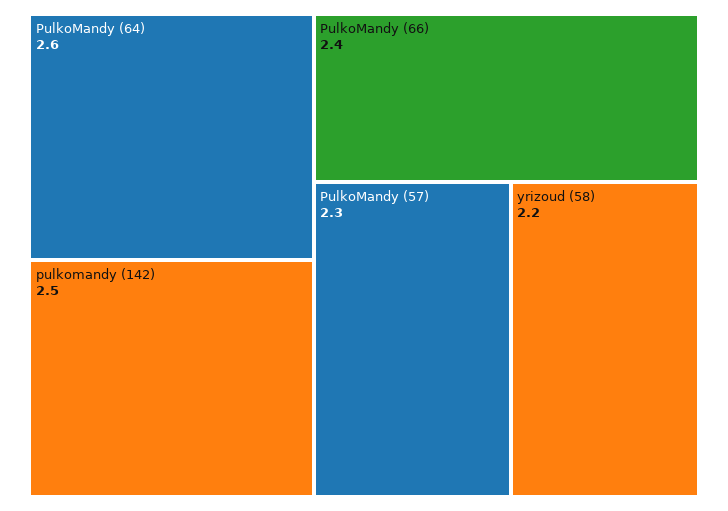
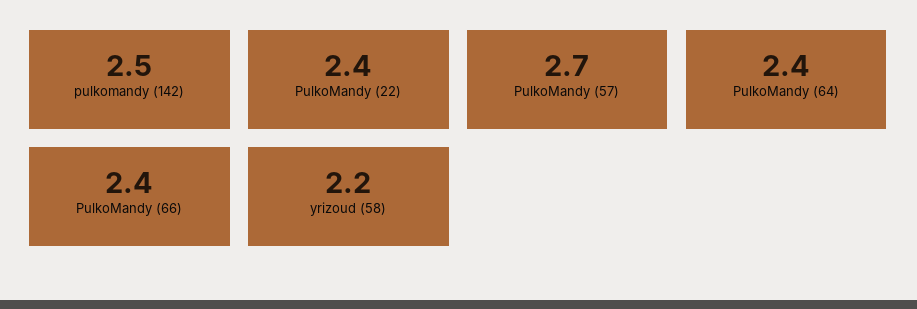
PulkoMandy (64): 2.6 -> 2.4
PulkoMandy (57): 2.3 -> 2.7
PulkoMandy (22): none -> 2.4

